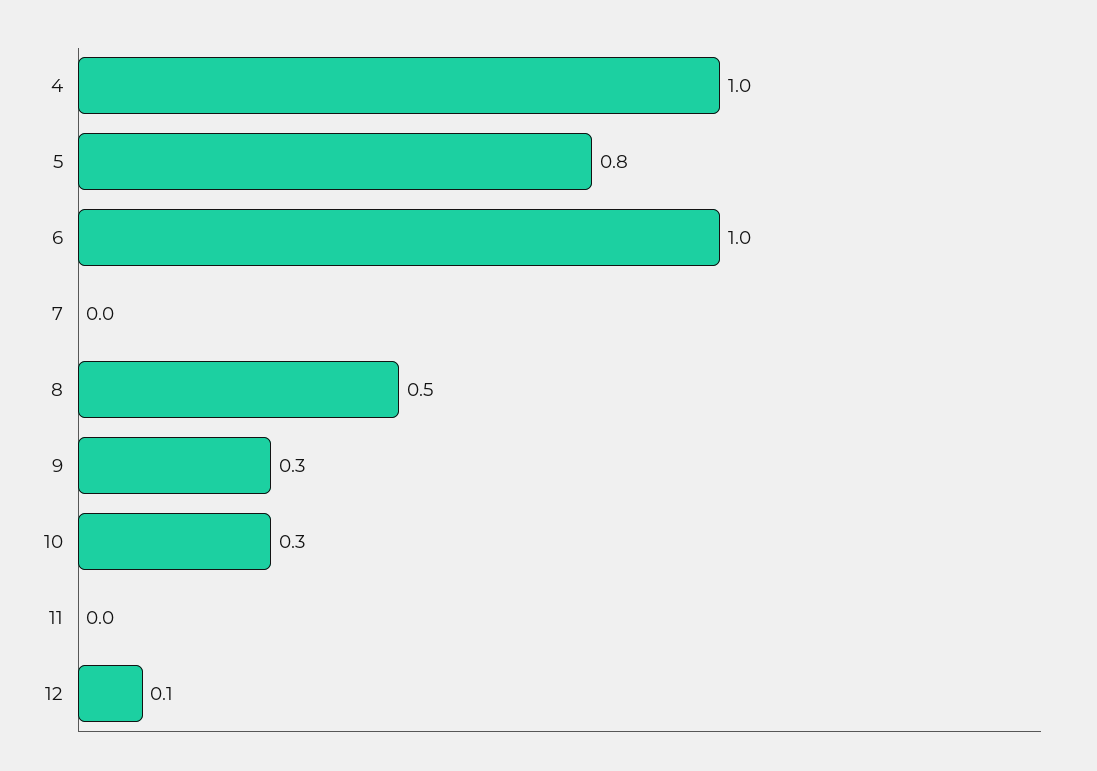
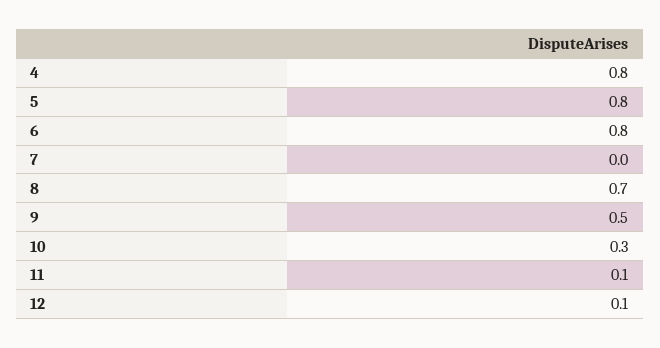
4: 1 -> 0.8
6: 1 -> 0.8
8: 0.5 -> 0.7
9: 0.3 -> 0.5
11: 0 -> 0.1

